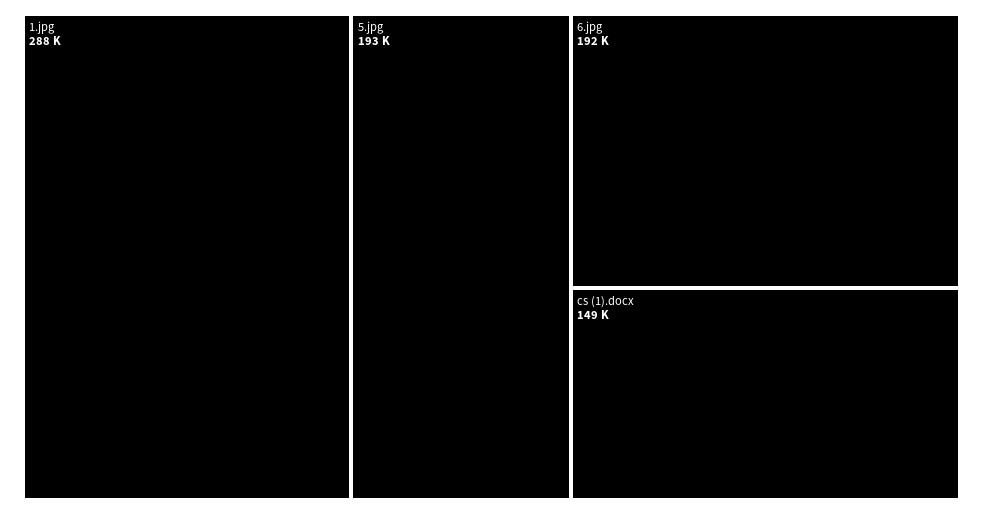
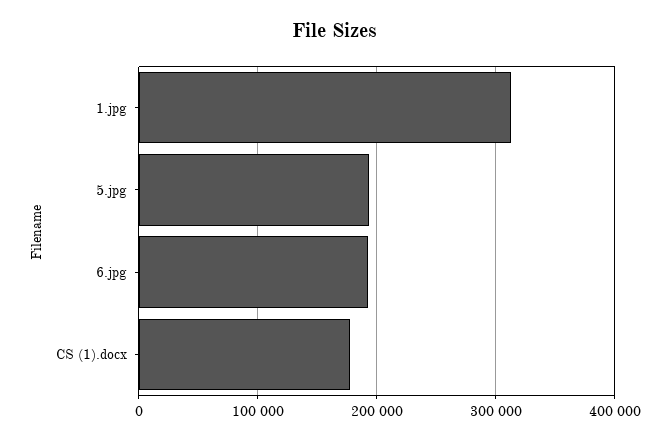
1.jpg: 288000 -> 310000
cs (1).docx: 149000 -> 180000

